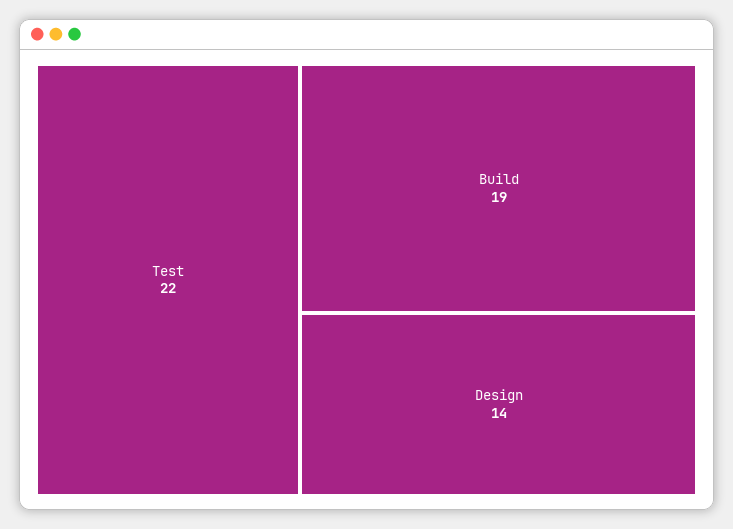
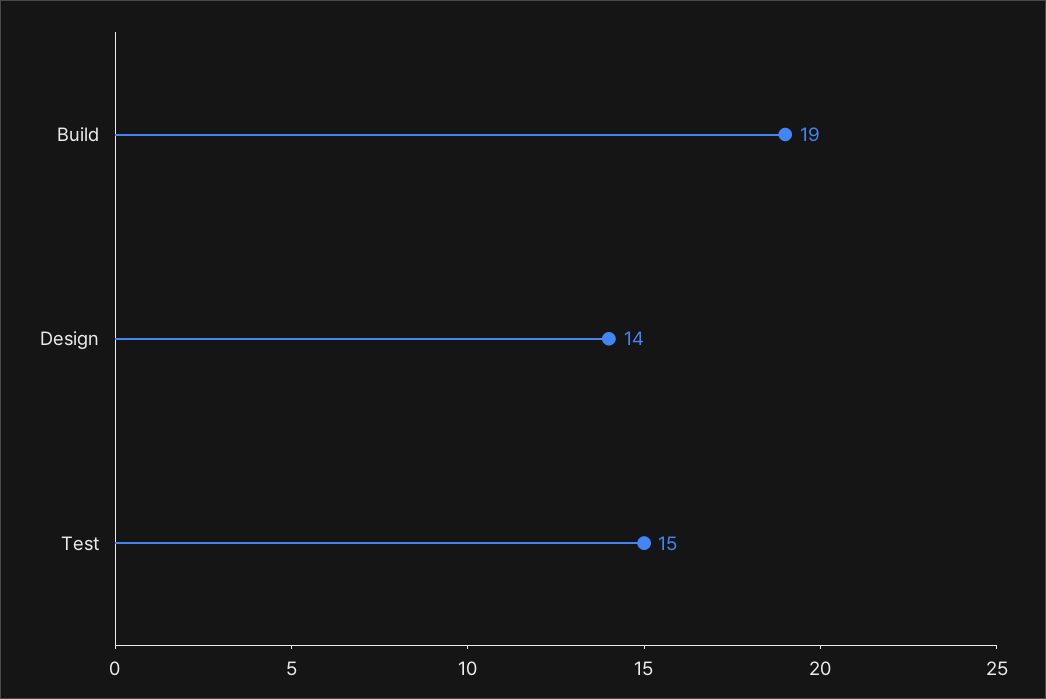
Test: 22 -> 15

